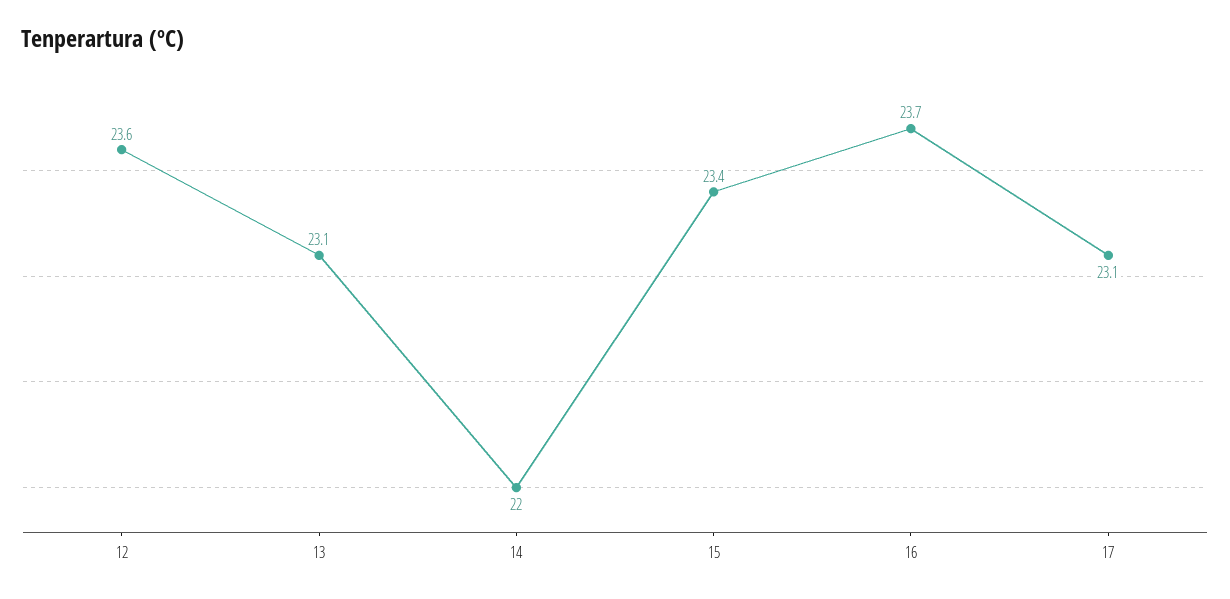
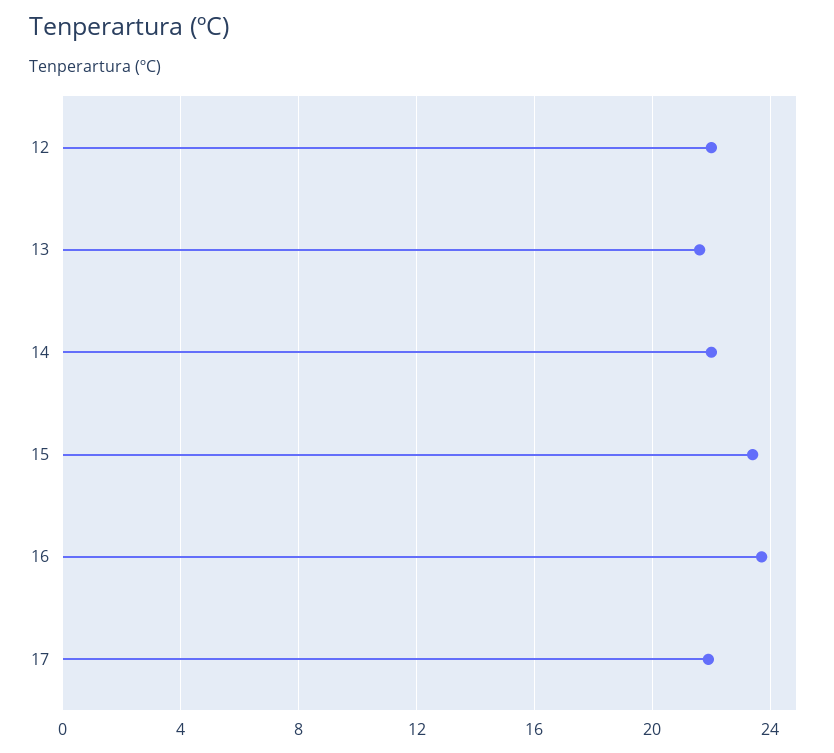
12: 23.6 -> 22
13: 23.1 -> 21.5
17: 23.1 -> 22

